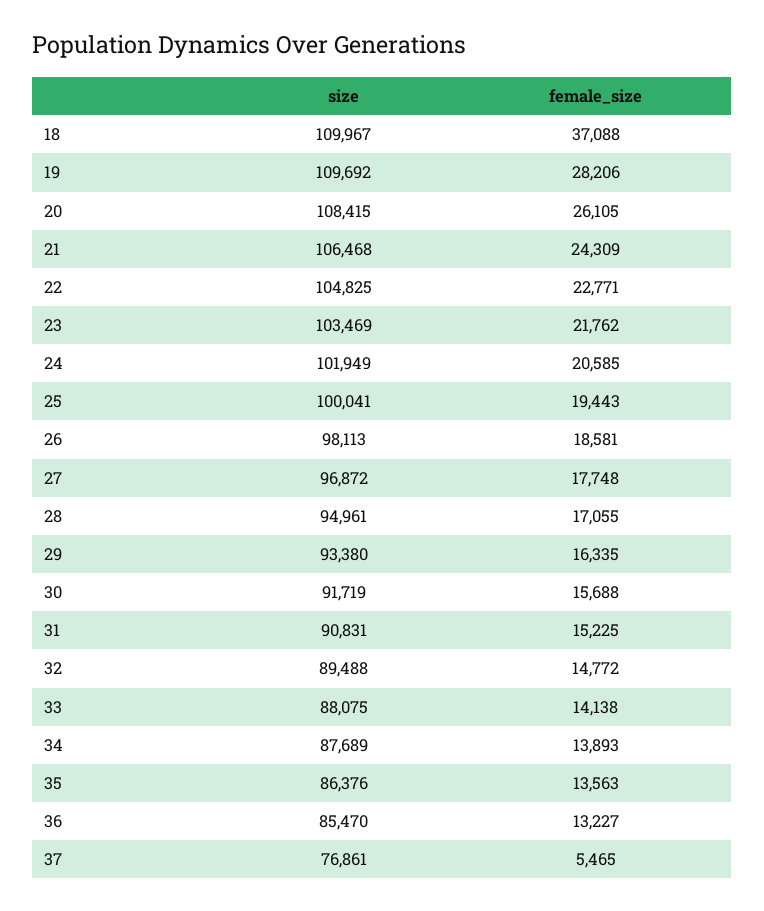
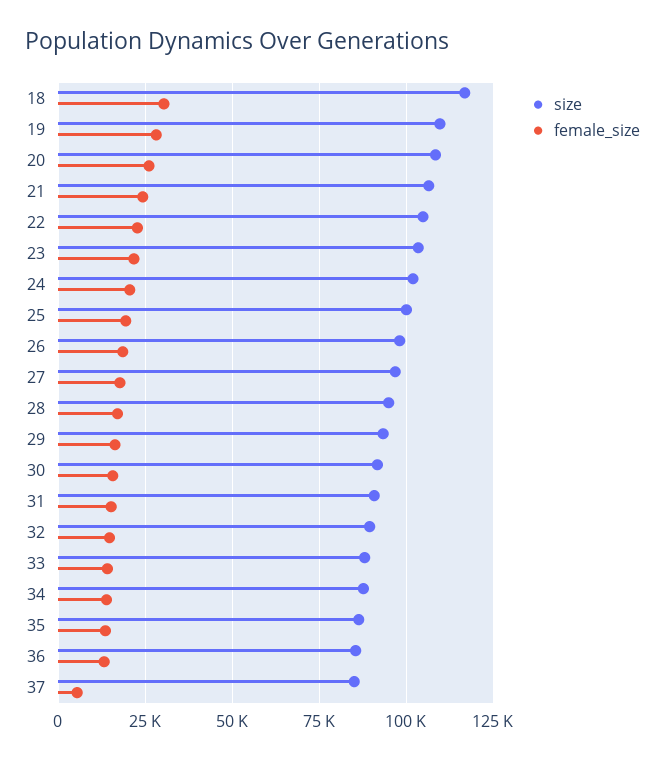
size, 18: 109967 -> 117500
female_size, 18: 37088 -> 30000
size, 37: 76861 -> 85000

